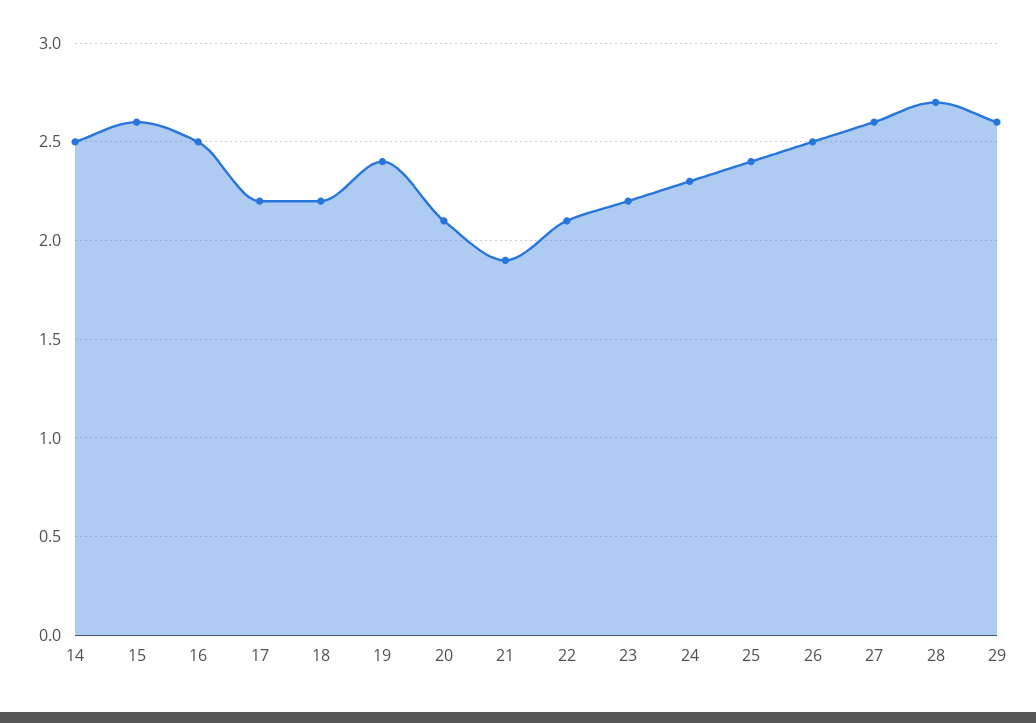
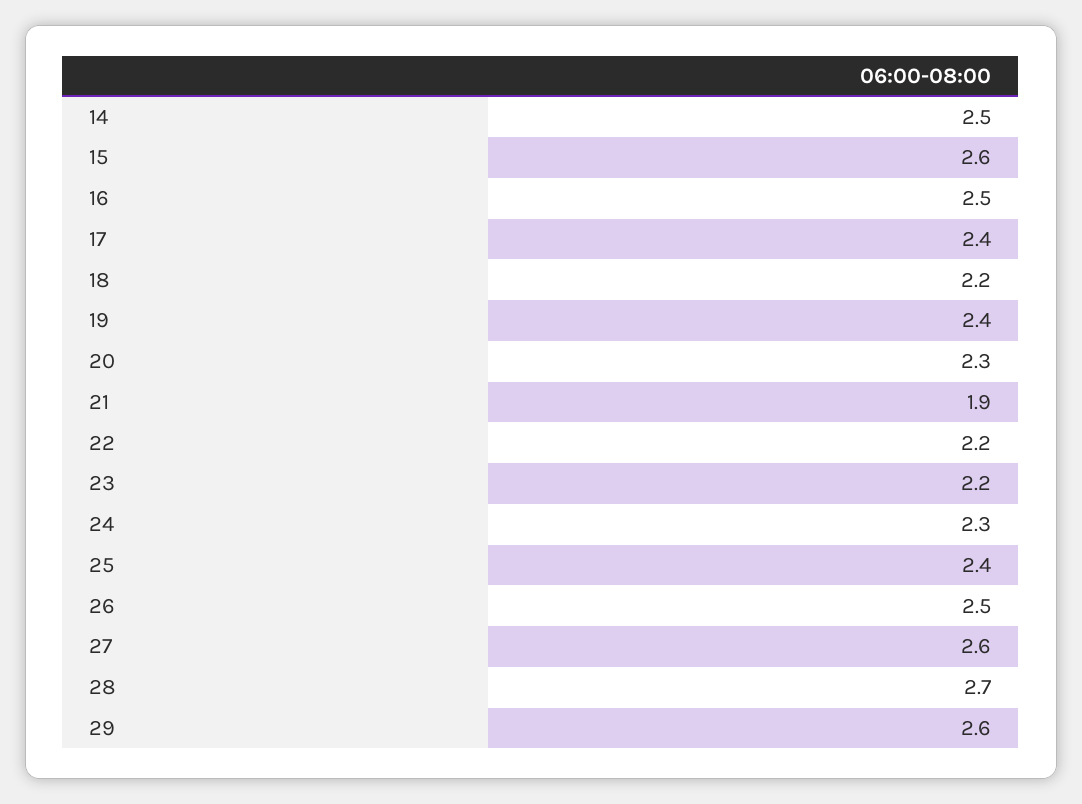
17: 2.2 -> 2.4
20: 2.1 -> 2.3
22: 2.1 -> 2.2

